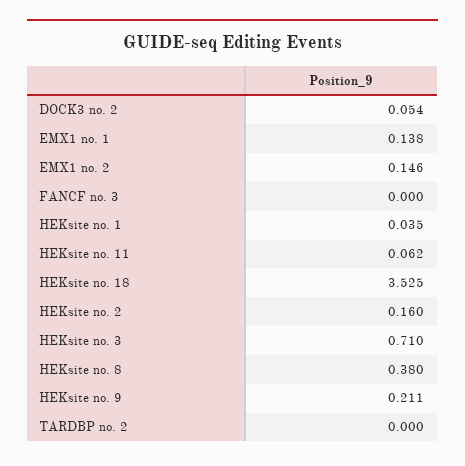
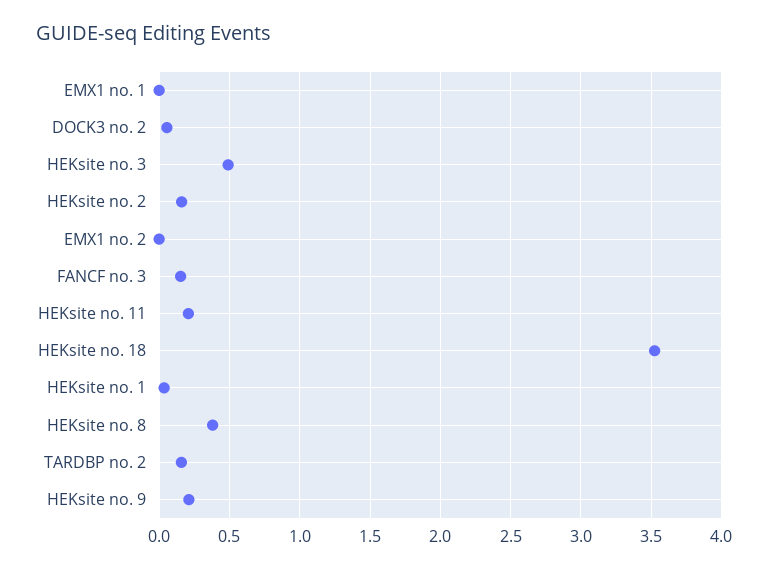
EMX1 no. 1: 0.138 -> 0
EMX1 no. 2: 0.146 -> 0
FANCF no. 3: 0 -> 0.15
HEKsite no. 11: 0.062 -> 0.2
HEKsite no. 3: 0.71 -> 0.5
TARDBP no. 2: 0 -> 0.15

